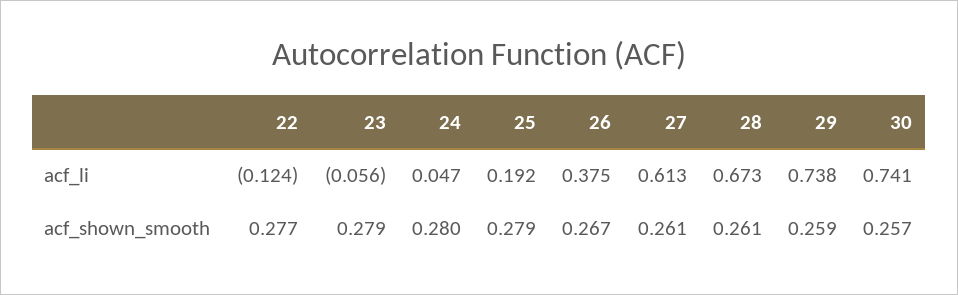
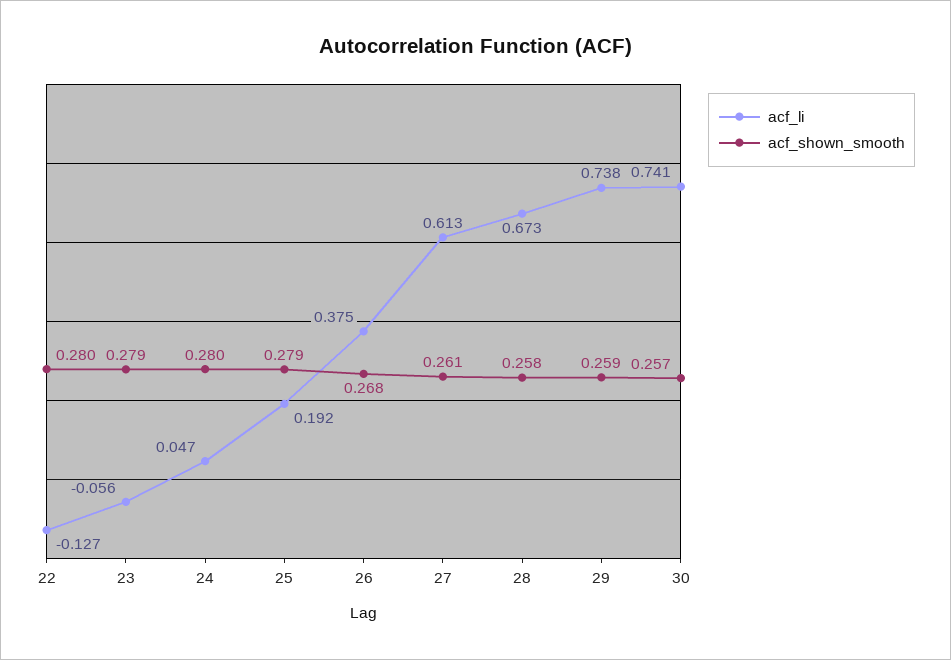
acf_li, 22: -0.124 -> -0.127
acf_shown_smooth, 22: 0.277 -> 0.28
acf_shown_smooth, 26: 0.267 -> 0.268
acf_shown_smooth, 28: 0.261 -> 0.258

